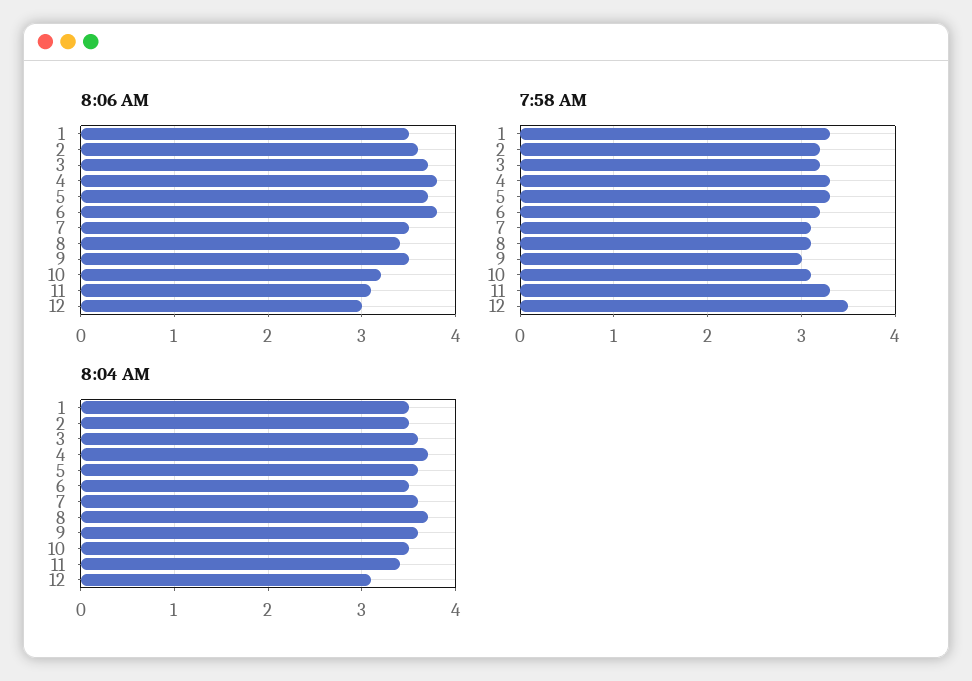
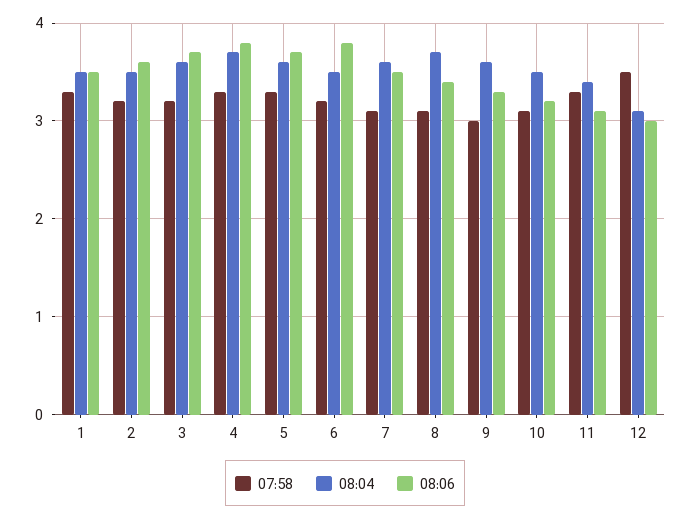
8:06 AM, 9: 3.5 -> 3.3

